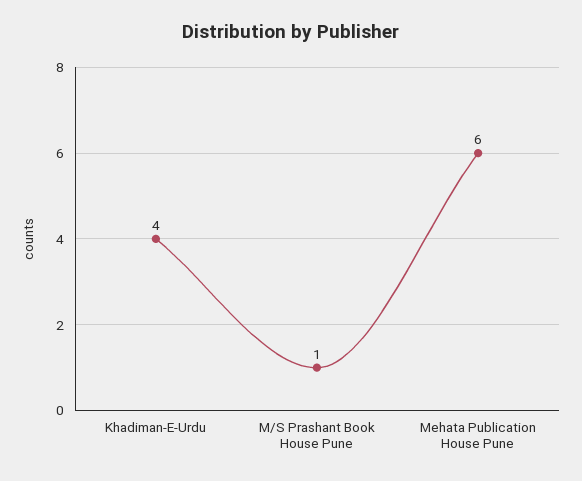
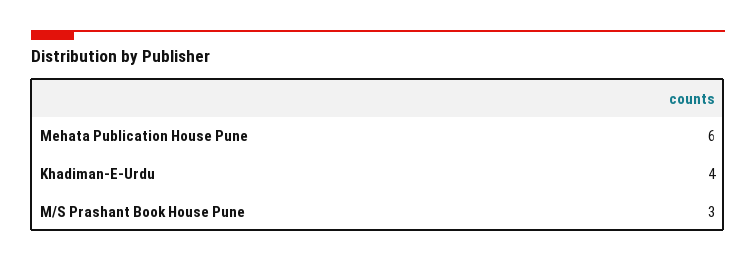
M/S Prashant Book House Pune: 1 -> 3

